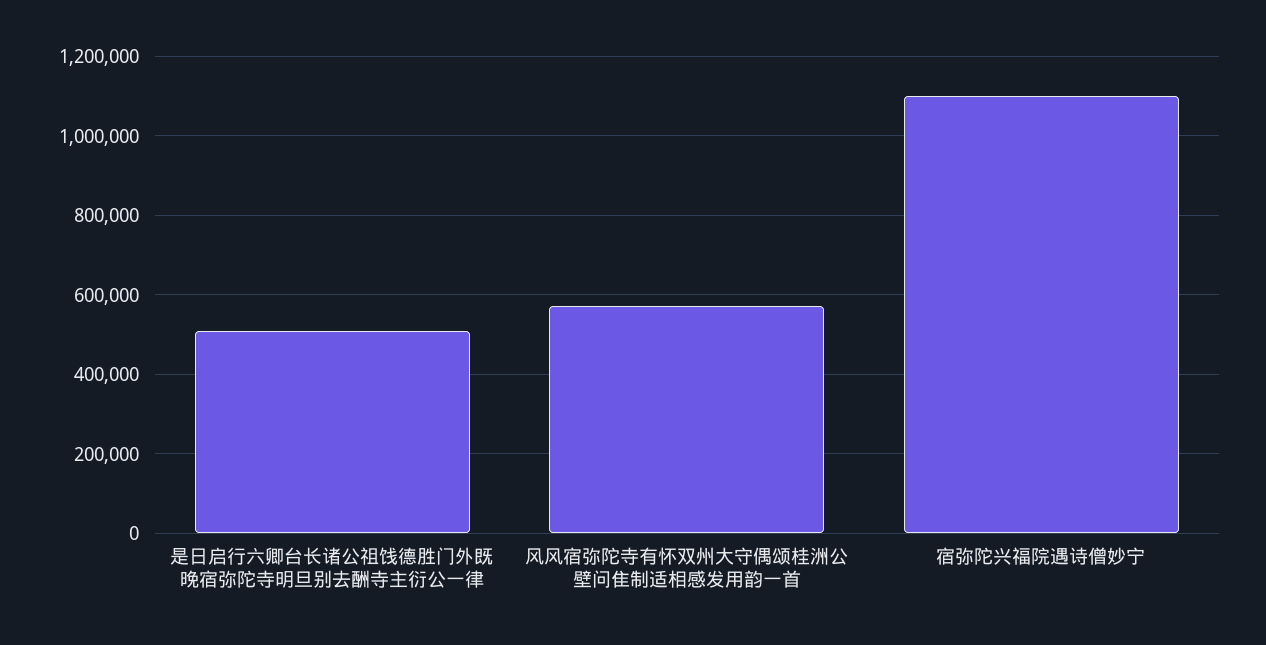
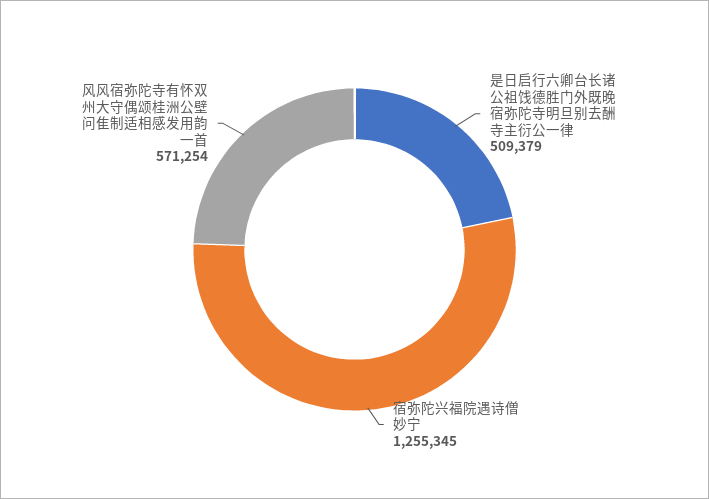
宿弥陀兴福院遇诗僧妙宁: 1100000 -> 1255345

